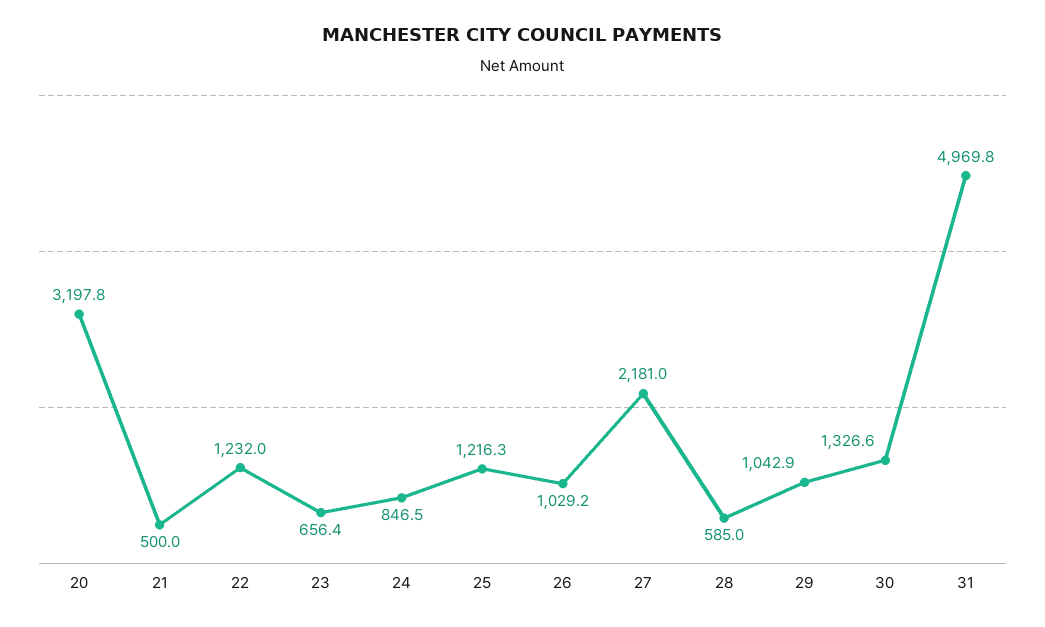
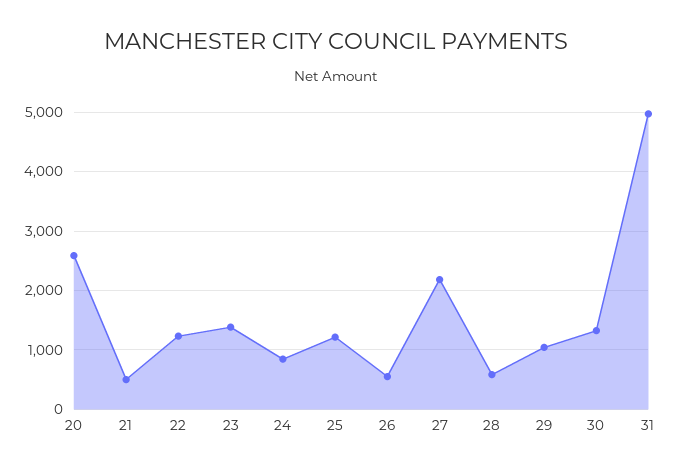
20: 3197.8 -> 2600
23: 656.4 -> 1400
26: 1029.2 -> 600

